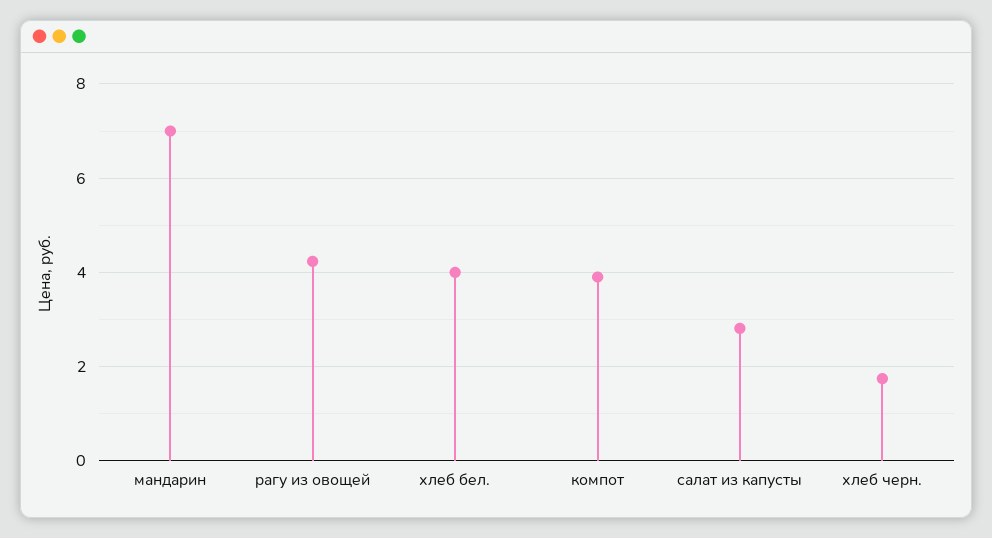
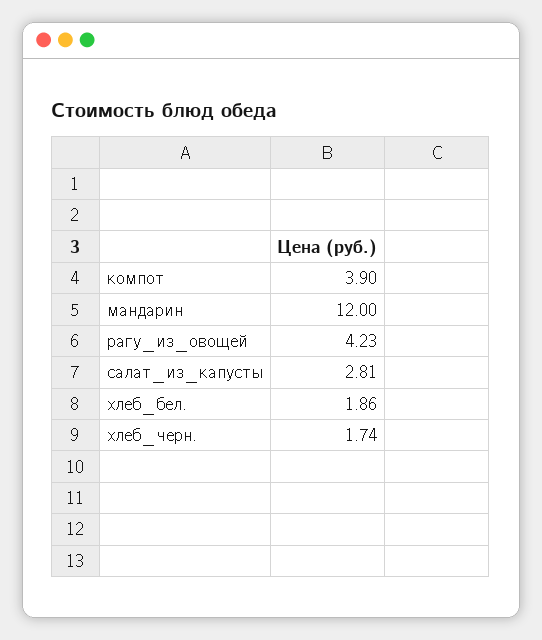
мандарин: 7 -> 12
хлеб бел.: 4 -> 1.86

